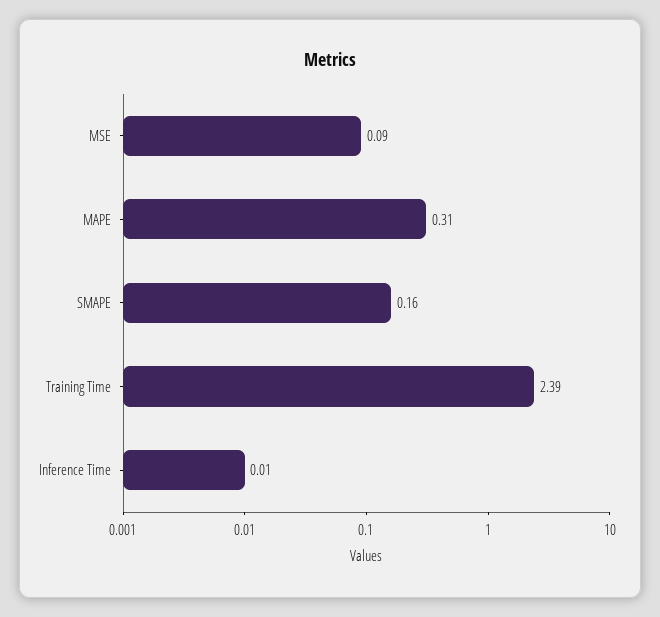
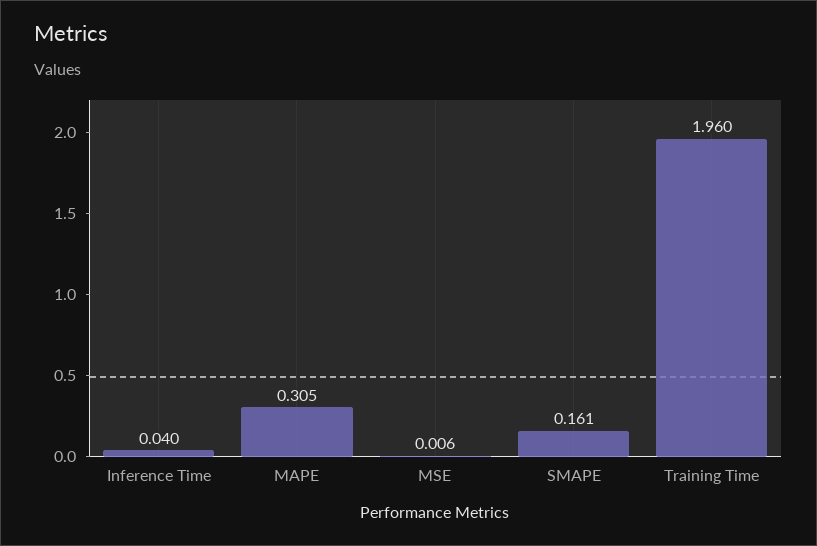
MSE: 0.09 -> 0.006
Training Time: 2.39 -> 1.96
Inference Time: 0.01 -> 0.04

